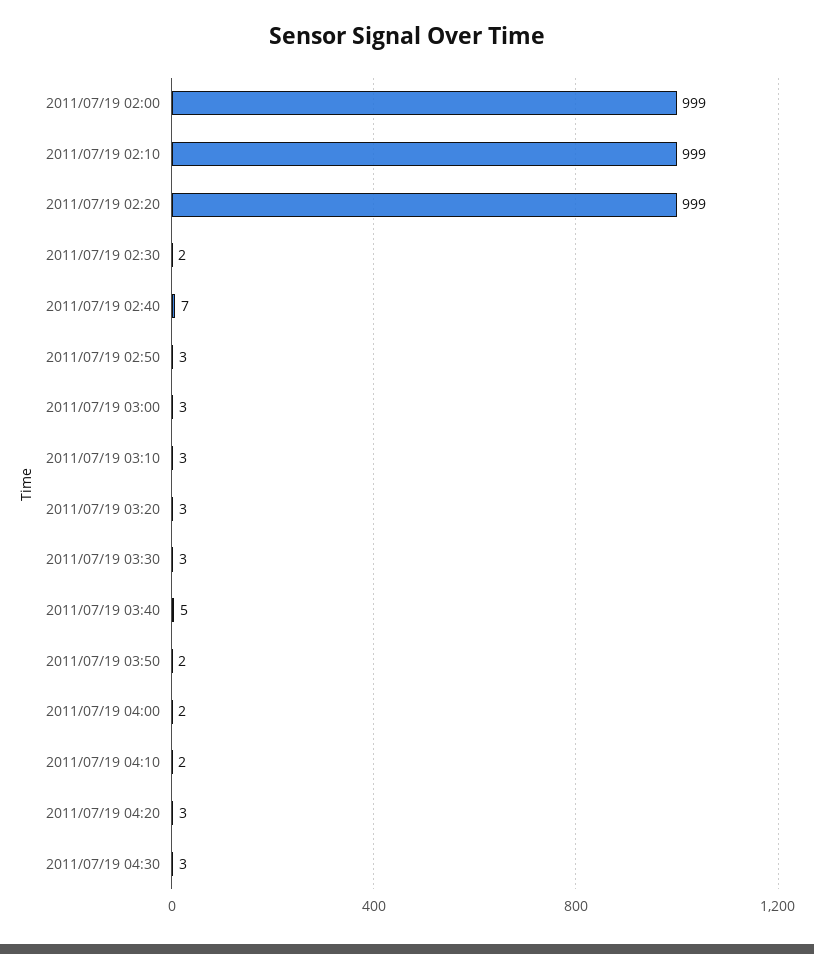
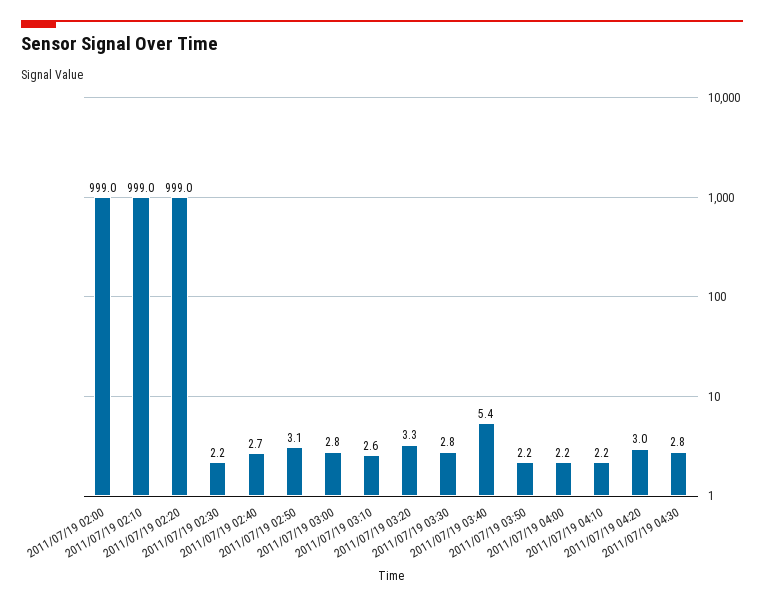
2011/07/19 02:40: 7 -> 2.7

